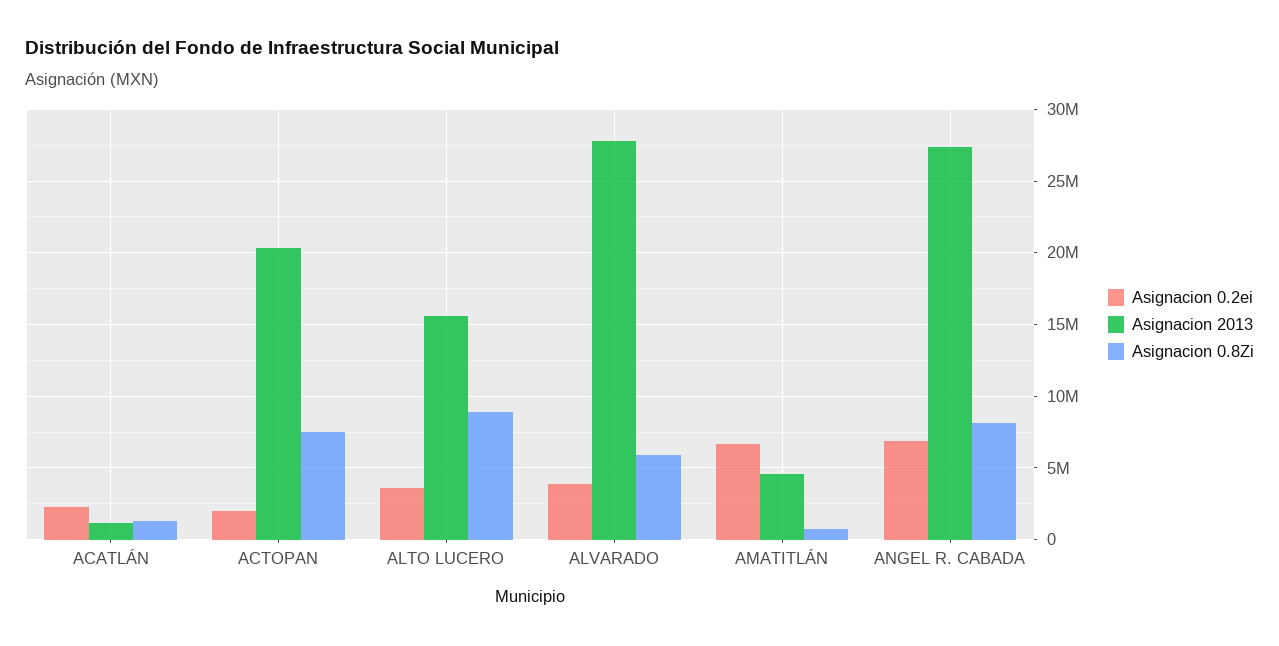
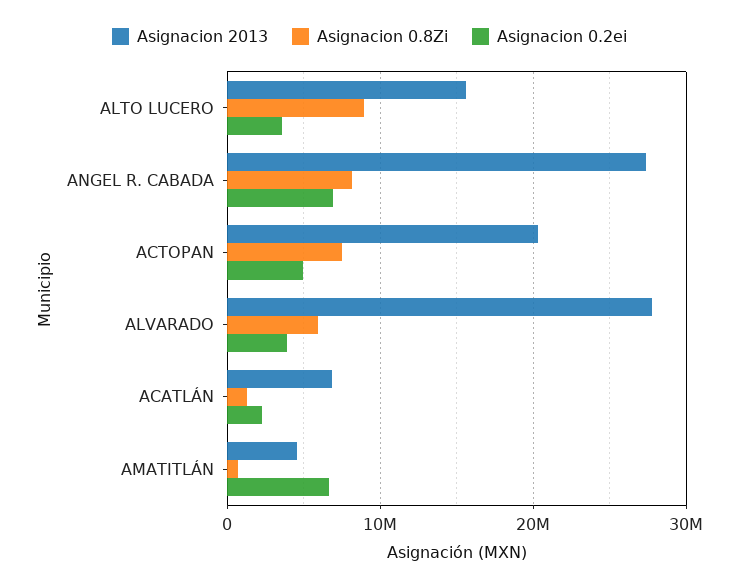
Asignacion 2013, ACATLÁN: 1000000 -> 7000000
Asignacion 0.2ei, ACTOPAN: 2000000 -> 5000000

